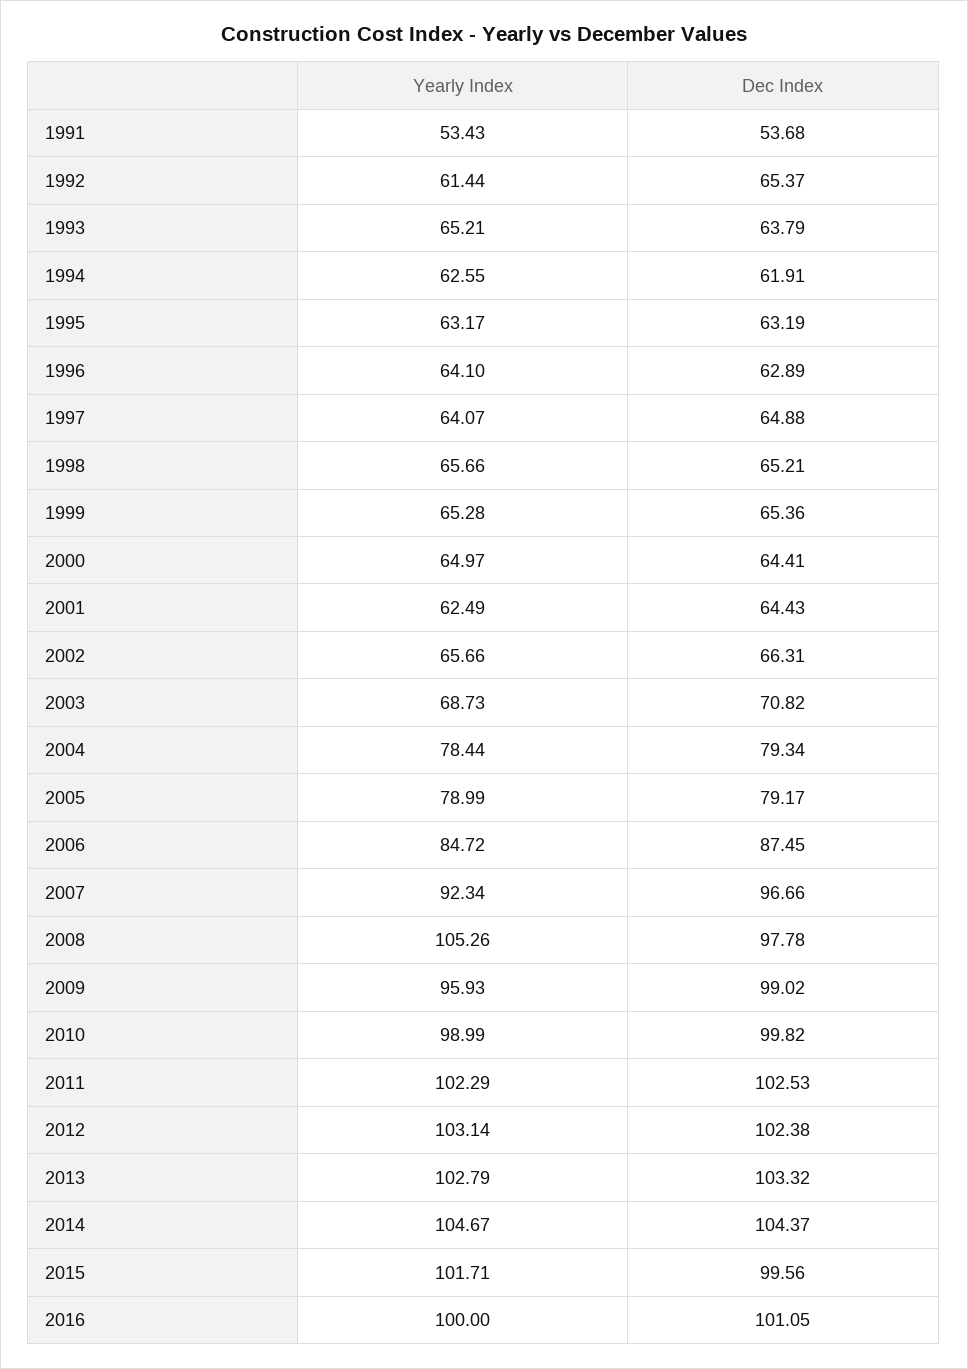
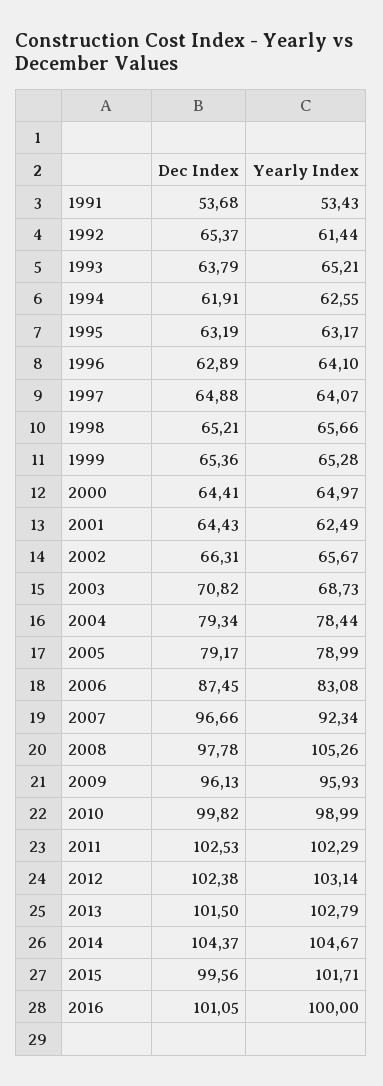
Yearly Index, 2002: 65.66 -> 65.67
Yearly Index, 2006: 84.72 -> 83.08
Dec Index, 2009: 99.02 -> 96.13
Dec Index, 2013: 103.32 -> 101.5

